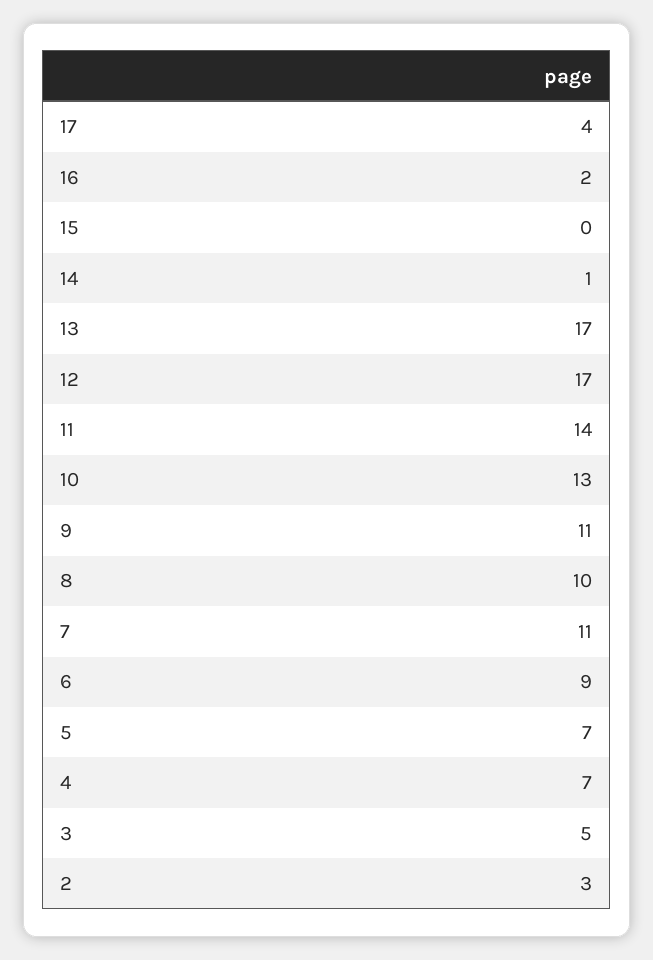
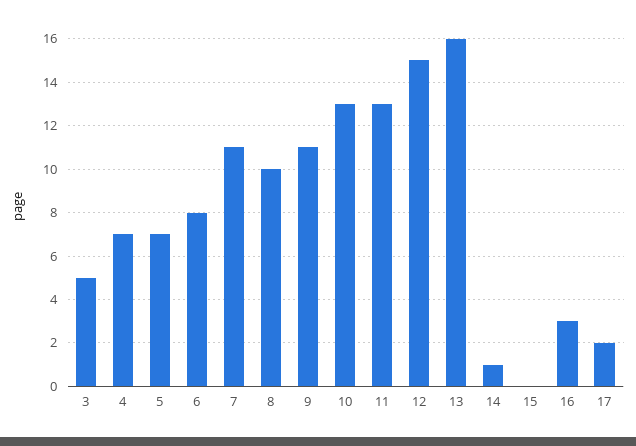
17: 4 -> 2
16: 2 -> 3
13: 17 -> 16
12: 17 -> 15
11: 14 -> 13
6: 9 -> 8
2: 3 -> none

